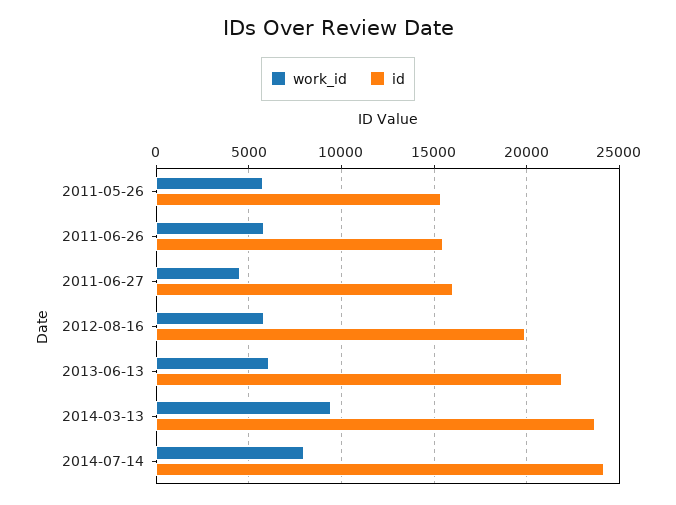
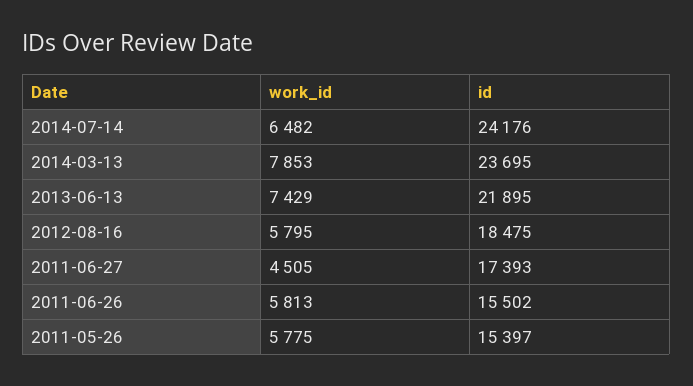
id, 2011-06-27: 16000 -> 17393
id, 2012-08-16: 20000 -> 18475
work_id, 2013-06-13: 6000 -> 7429
work_id, 2014-03-13: 9500 -> 7853
work_id, 2014-07-14: 8000 -> 6482

